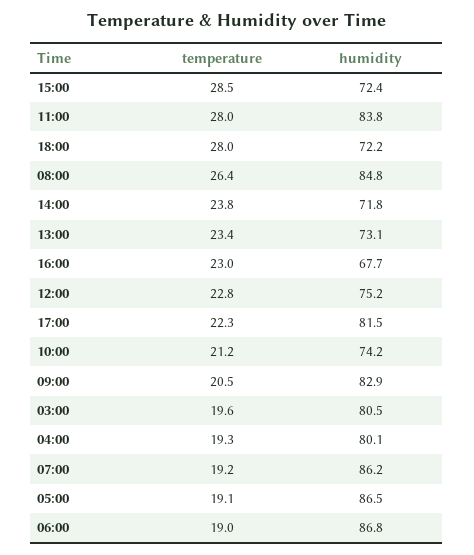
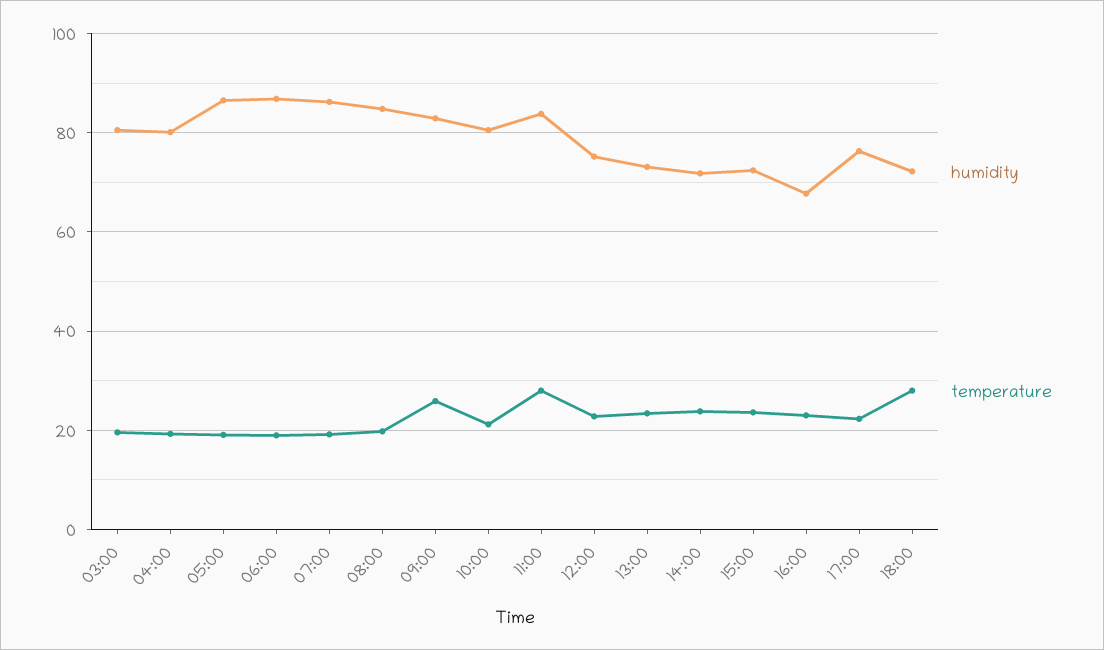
temperature, 15:00: 28.5 -> 24
temperature, 08:00: 26.4 -> 20
humidity, 17:00: 81.5 -> 76
humidity, 10:00: 74.2 -> 80
temperature, 09:00: 20.5 -> 26

